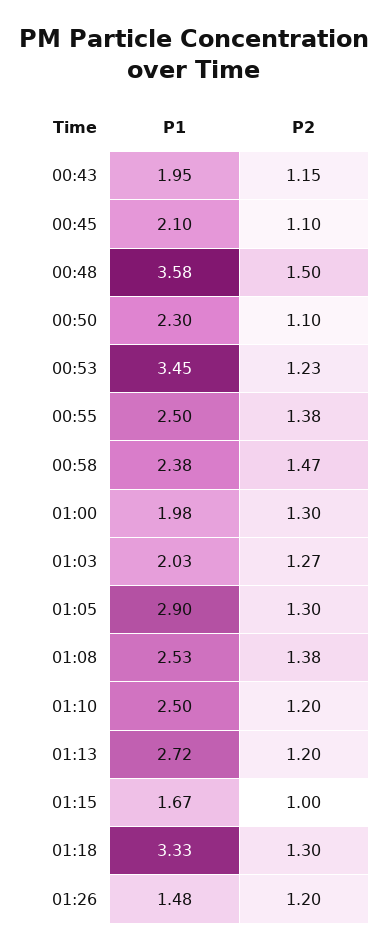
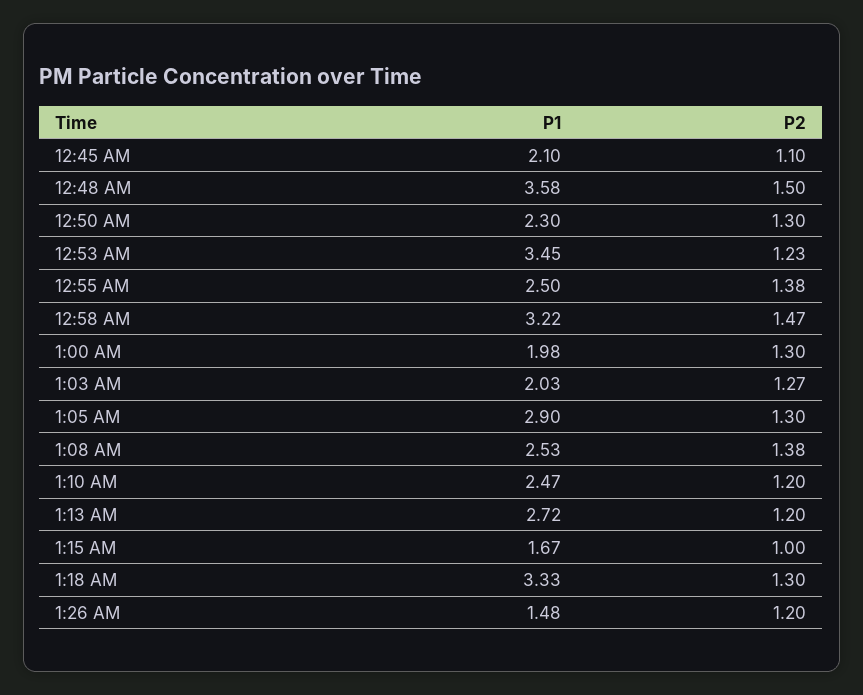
P1, 00:43: 1.95 -> none
P2, 00:43: 1.15 -> none
P2, 00:50: 1.1 -> 1.3
P1, 00:58: 2.38 -> 3.22
P1, 01:10: 2.5 -> 2.47

